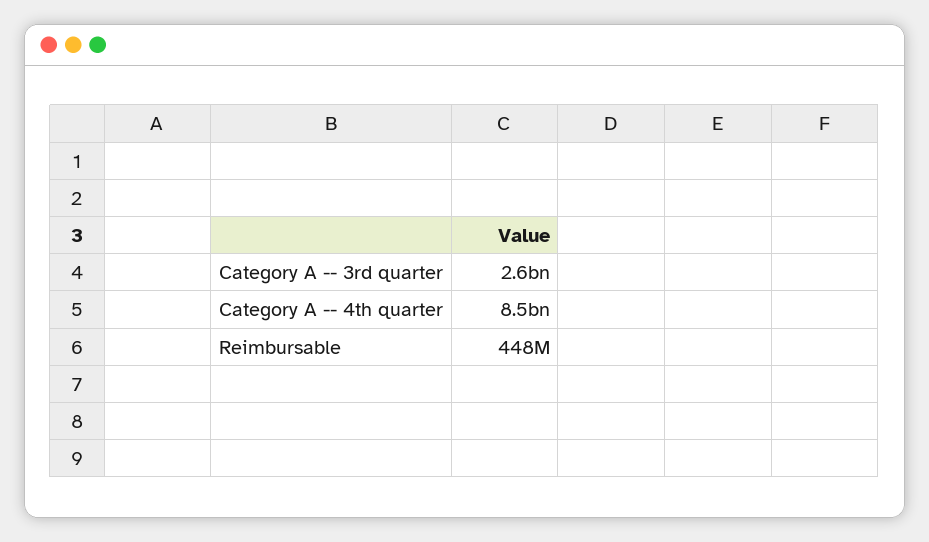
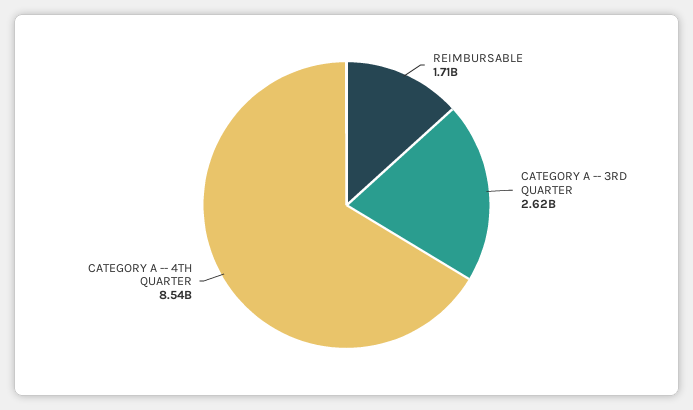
Reimbursable: 448000000 -> 1710000000

